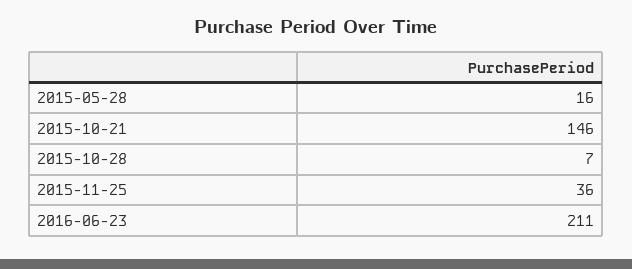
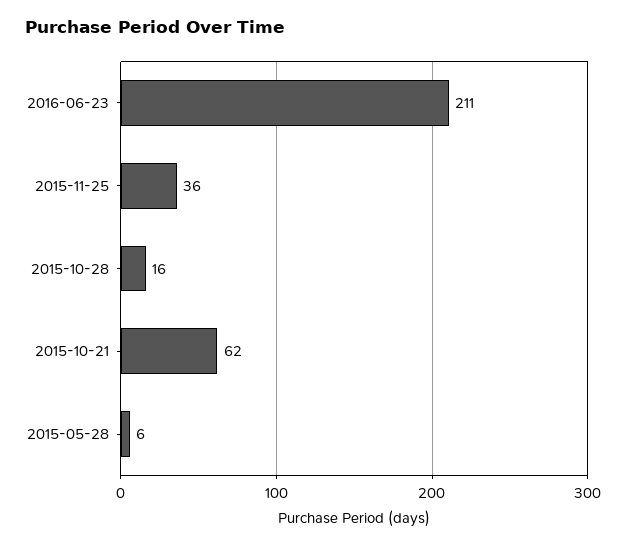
2015-05-28: 16 -> 6
2015-10-21: 146 -> 62
2015-10-28: 7 -> 16

